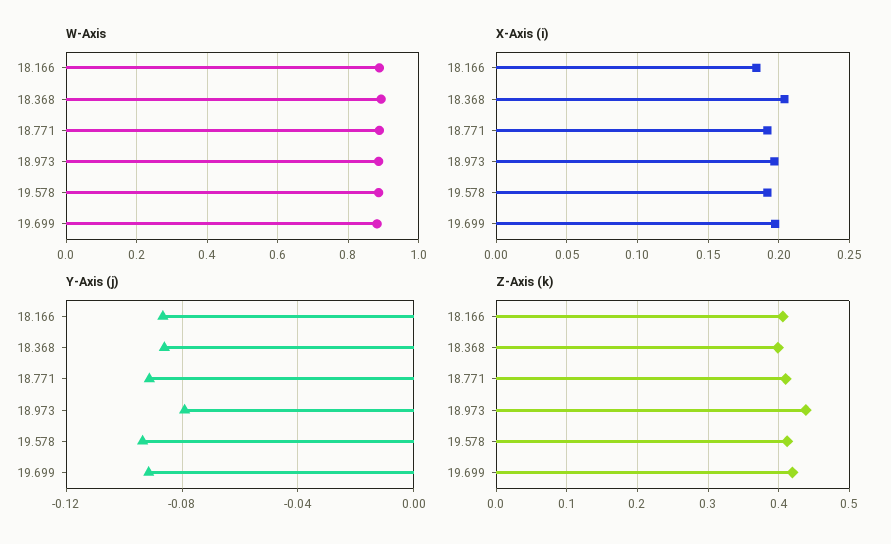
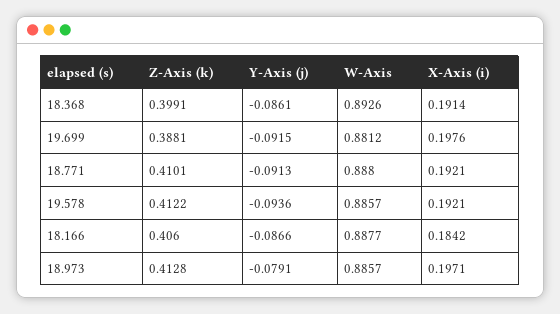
X-Axis (i), 18.368: 0.205 -> 0.1914
Z-Axis (k), 18.973: 0.44 -> 0.4128
Z-Axis (k), 19.699: 0.42 -> 0.3881

